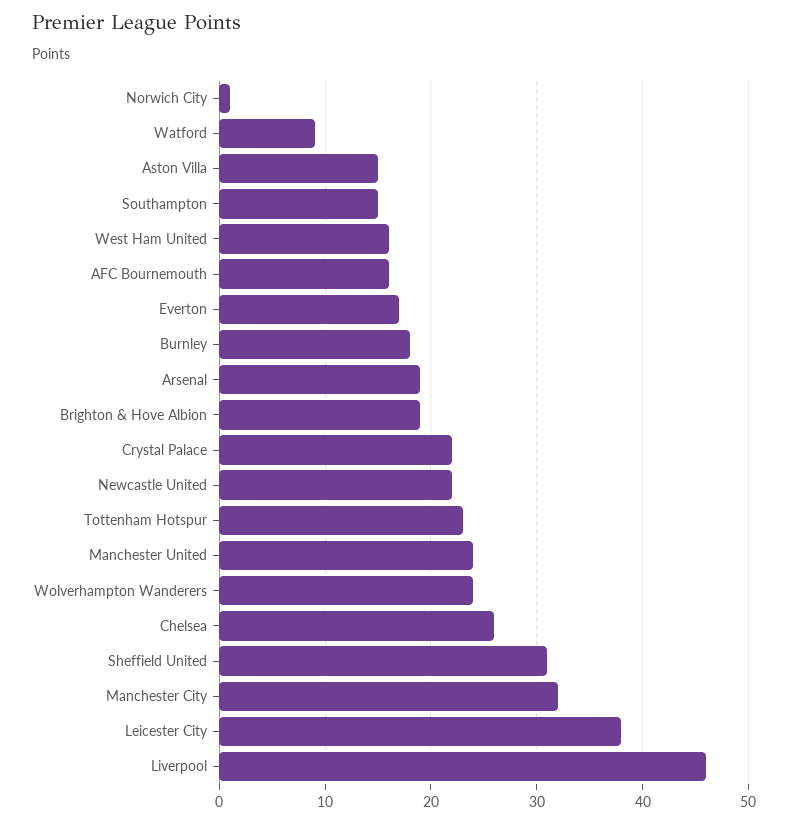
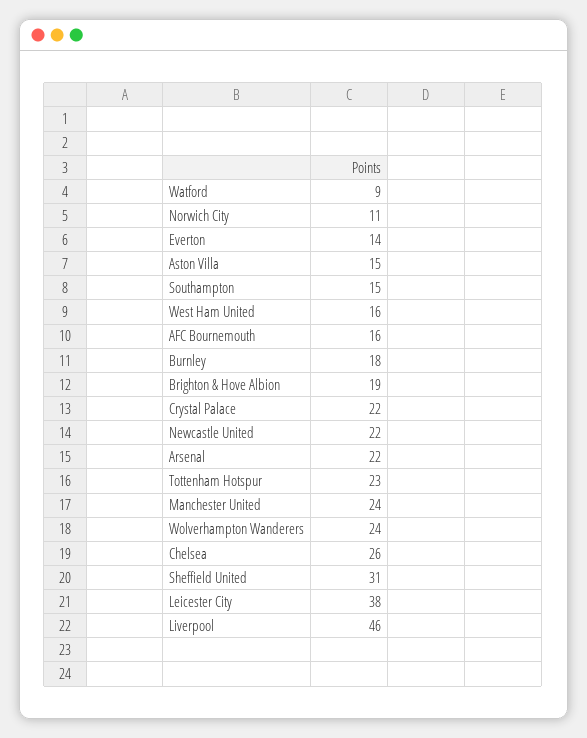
Norwich City: 1 -> 11
Everton: 17 -> 14
Arsenal: 19 -> 22
Manchester City: 32 -> none

